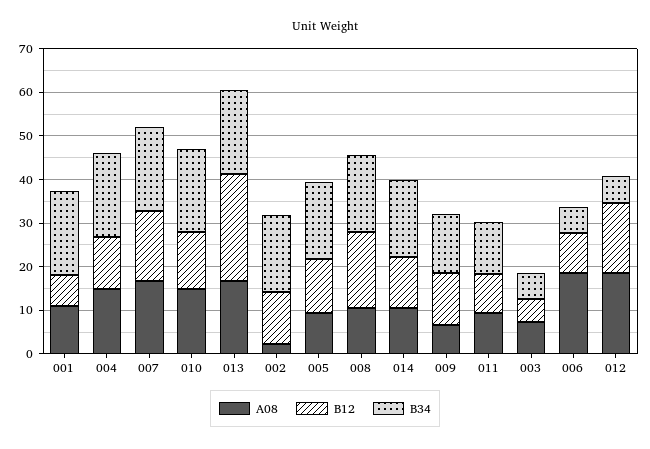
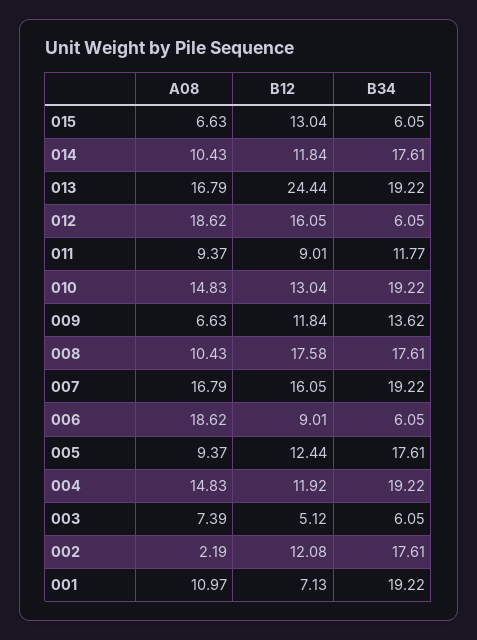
A08, 015: none -> 6.63
B12, 015: none -> 13.04
B34, 015: none -> 6.05

